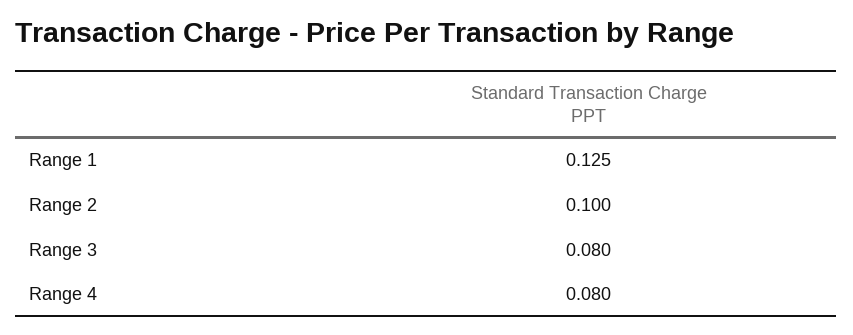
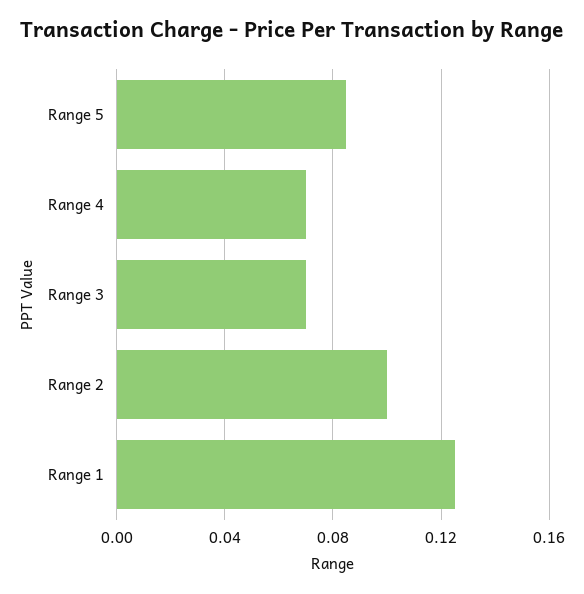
Range 3: 0.08 -> 0.07
Range 4: 0.08 -> 0.07
Range 5: none -> 0.085

